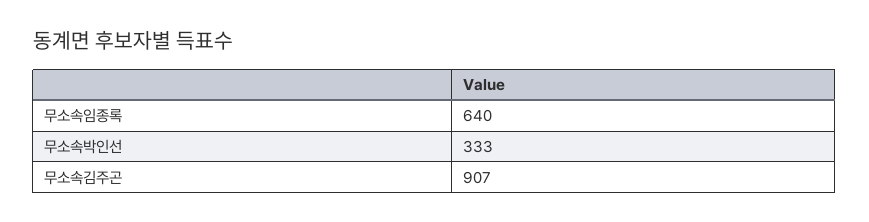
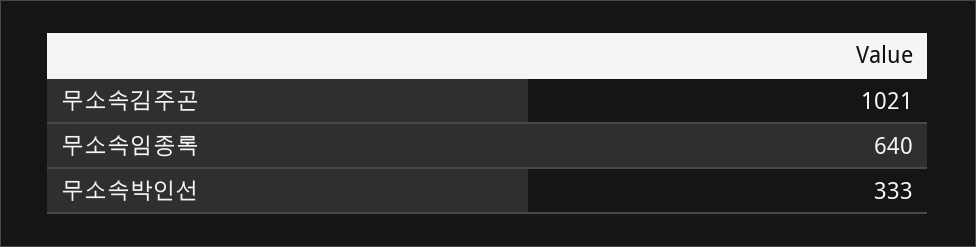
무소속김주곤: 907 -> 1021

